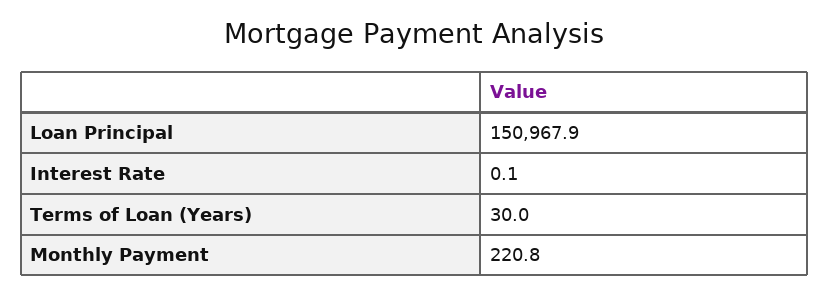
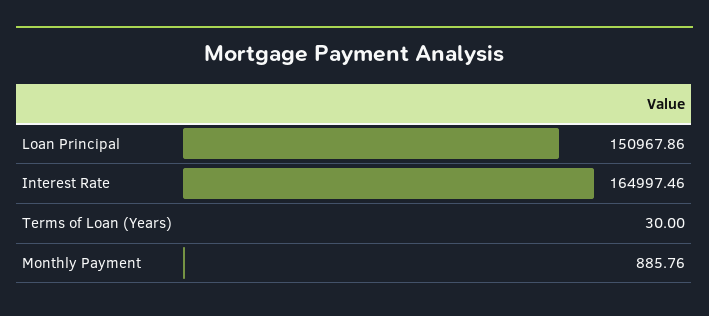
Interest Rate: 0.1 -> 164997.46
Monthly Payment: 220.8 -> 885.76

